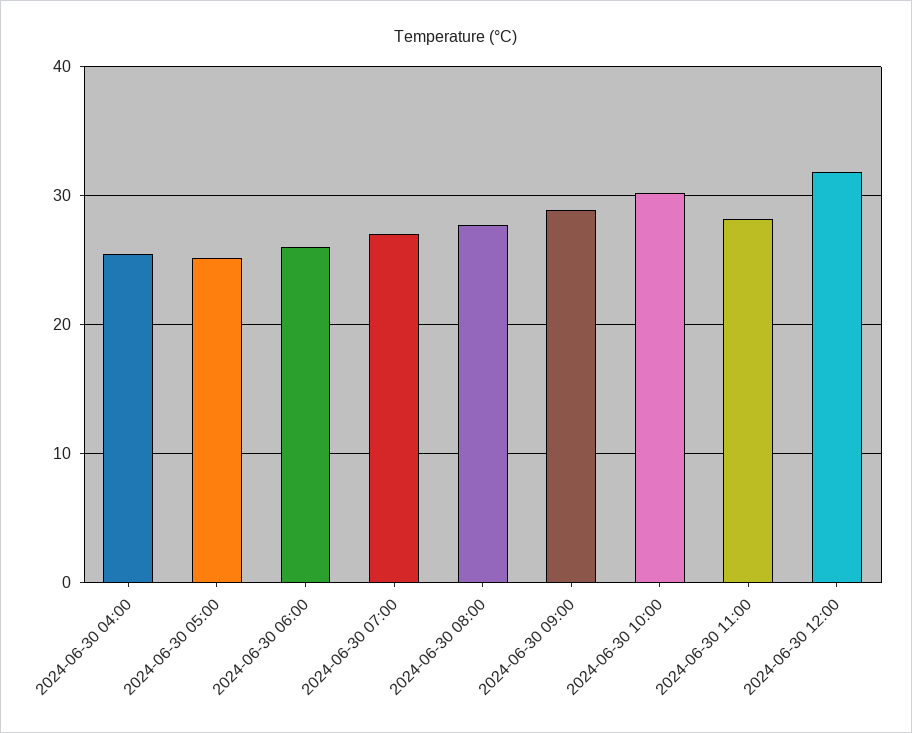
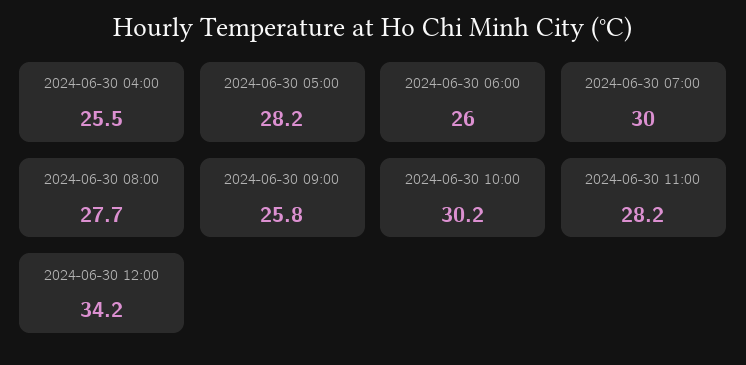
2024-06-30 05:00: 25 -> 28.2
2024-06-30 07:00: 27 -> 30
2024-06-30 09:00: 29 -> 25.8
2024-06-30 12:00: 32 -> 34.2

